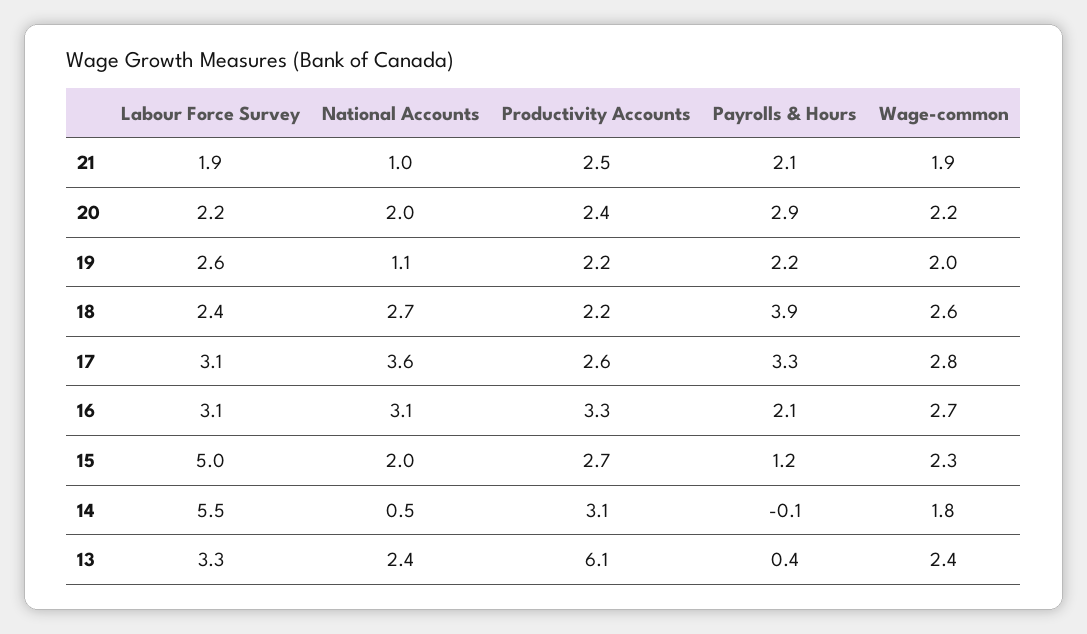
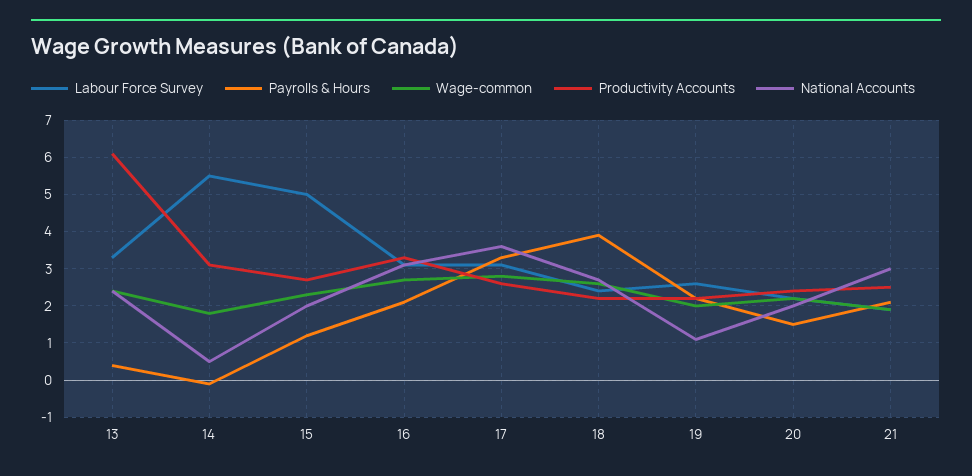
National Accounts, 21: 1 -> 3
Payrolls & Hours, 20: 2.9 -> 1.5

